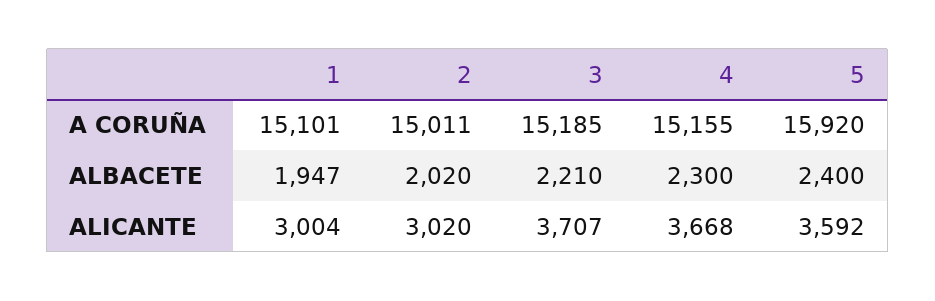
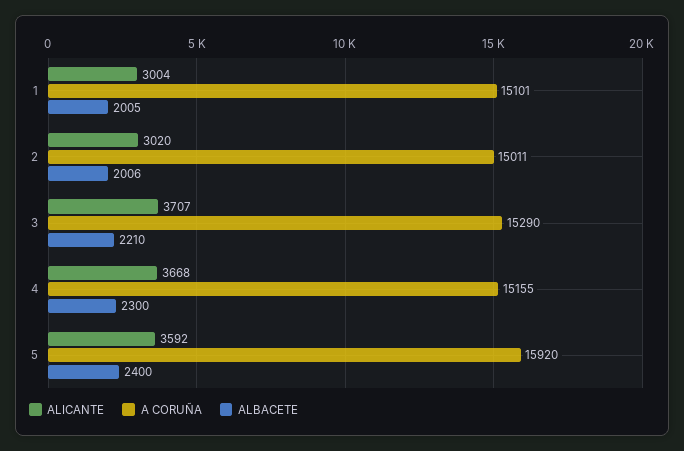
A CORUÑA, 3: 15185 -> 15290
ALBACETE, 1: 1947 -> 2005
ALBACETE, 2: 2020 -> 2006

